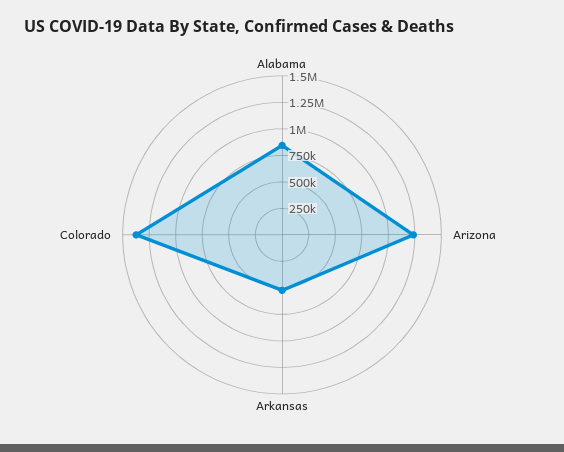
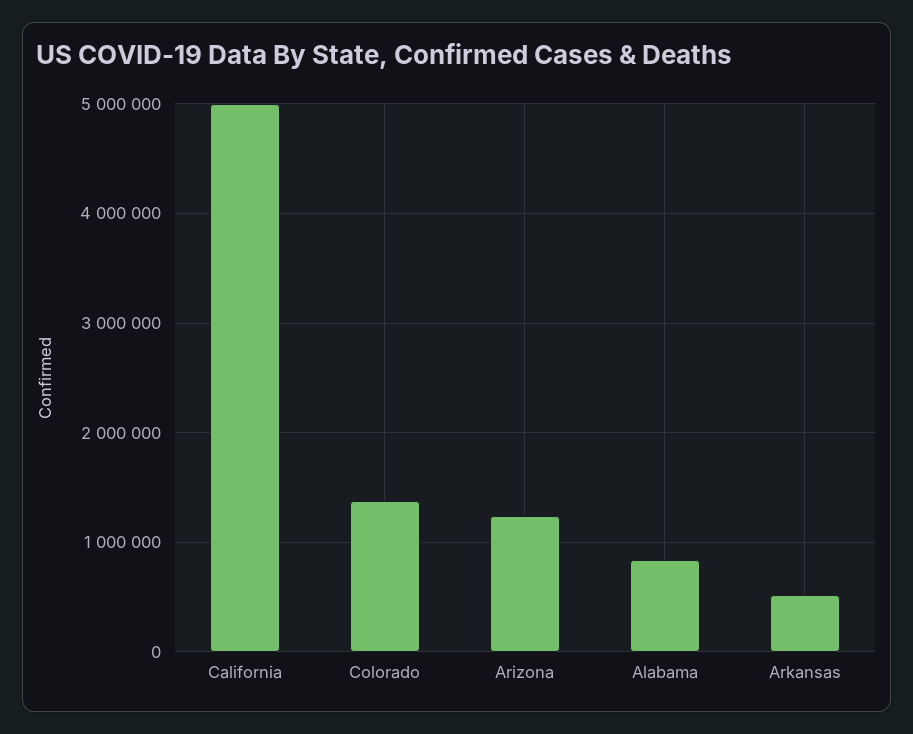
California: none -> 5000000

